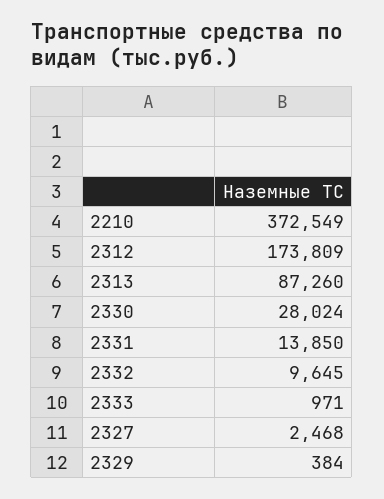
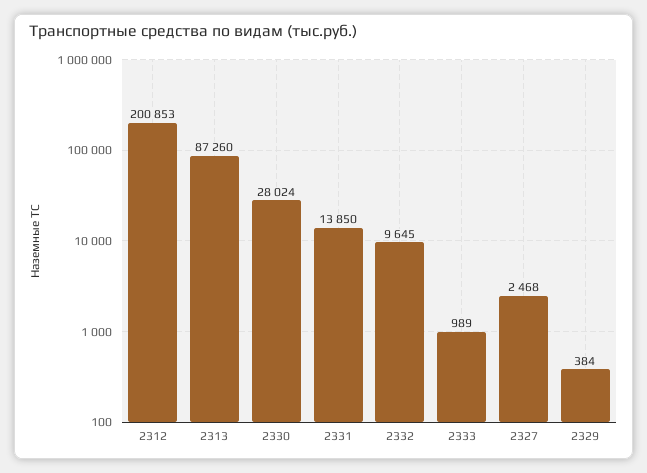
2210: 372549 -> none
2312: 173809 -> 200853
2333: 971 -> 989

